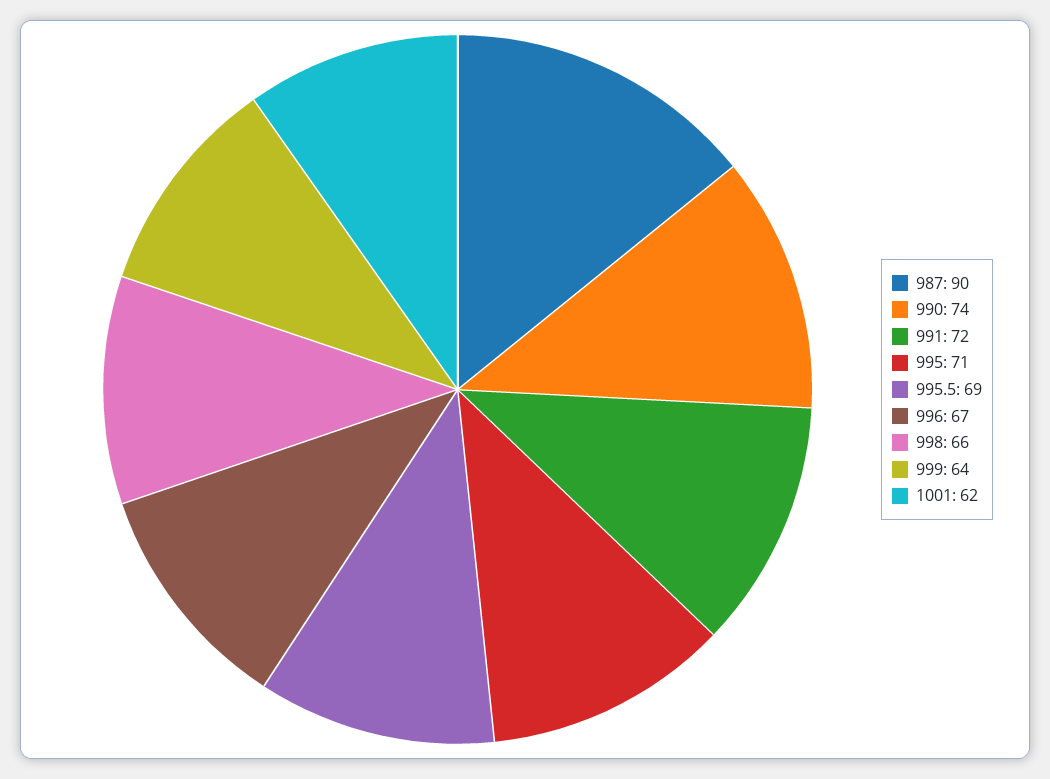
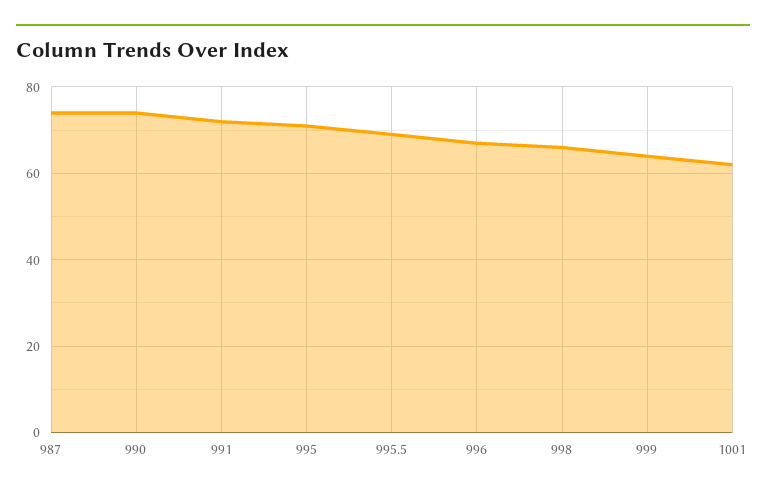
987: 90 -> 75

